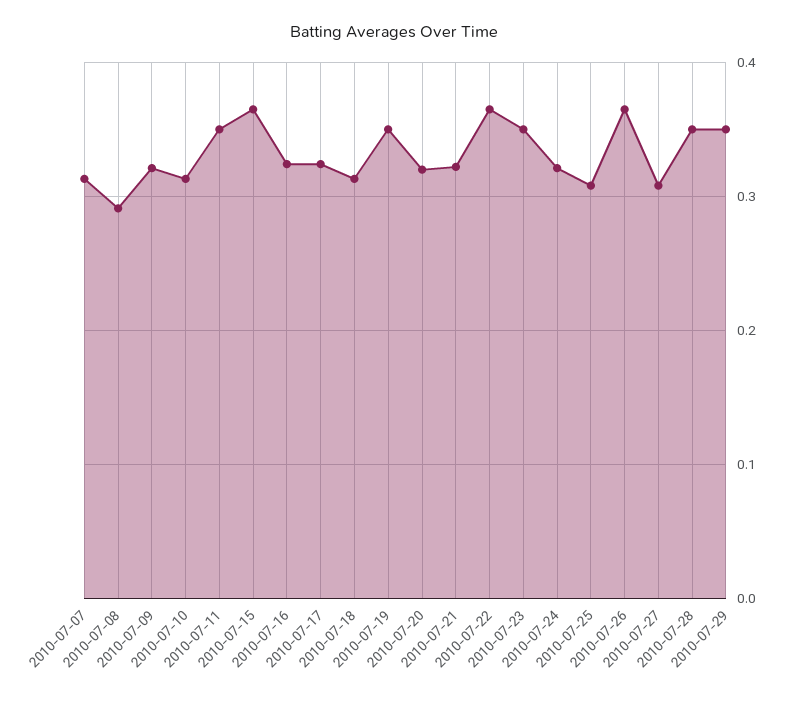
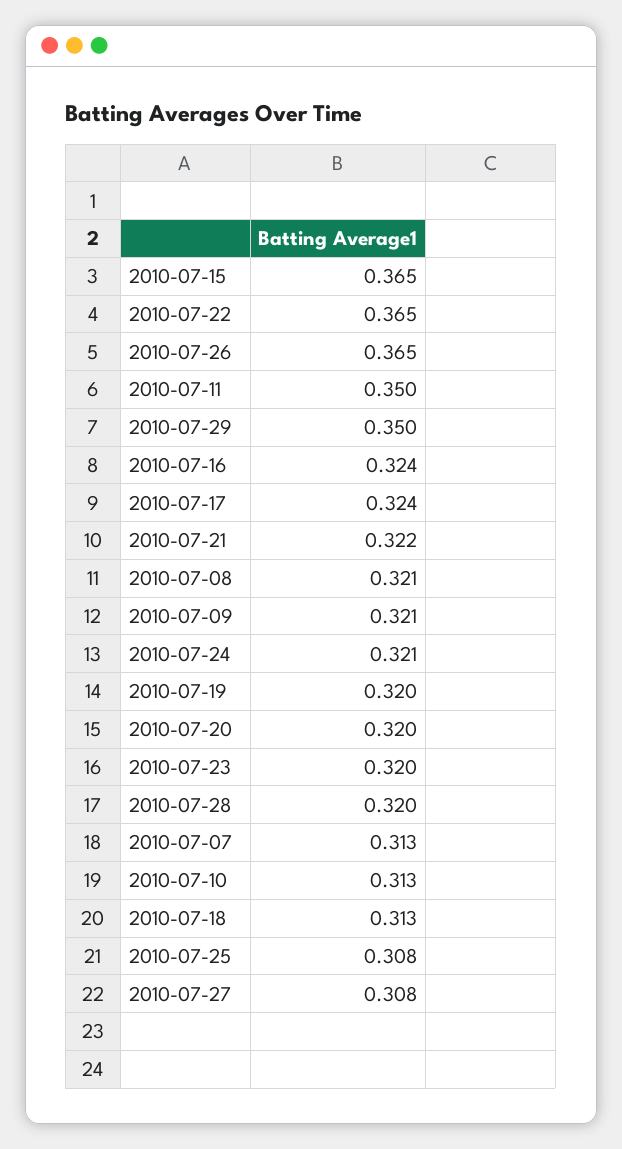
2010-07-08: 0.29 -> 0.321
2010-07-19: 0.35 -> 0.32
2010-07-23: 0.35 -> 0.32
2010-07-28: 0.35 -> 0.32

